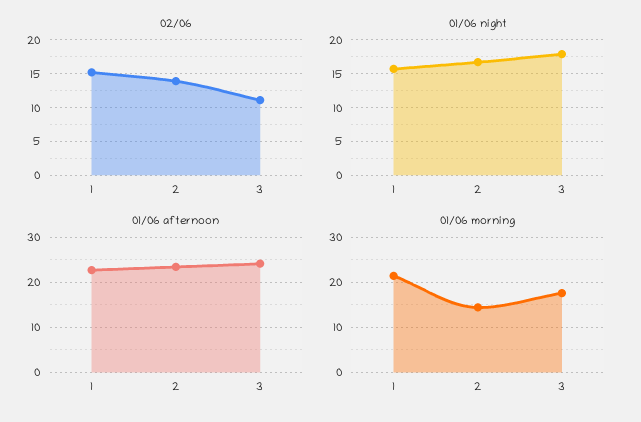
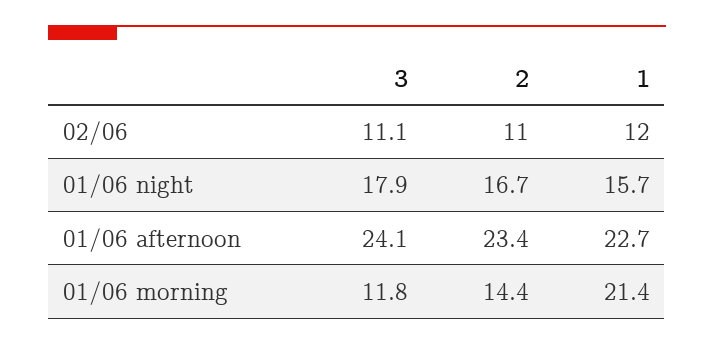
02/06, 1: 15 -> 12
02/06, 2: 14 -> 11
01/06 morning, 3: 18 -> 11.8

